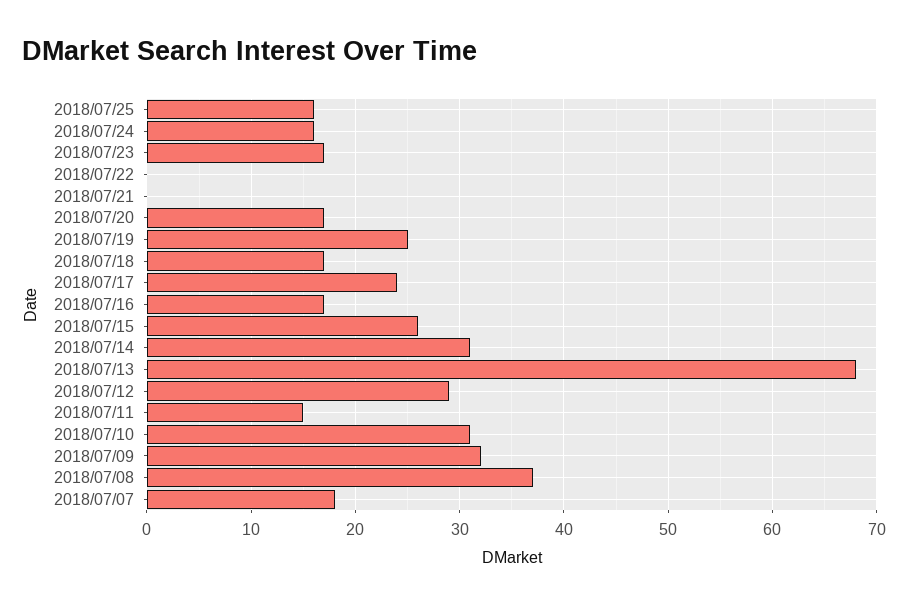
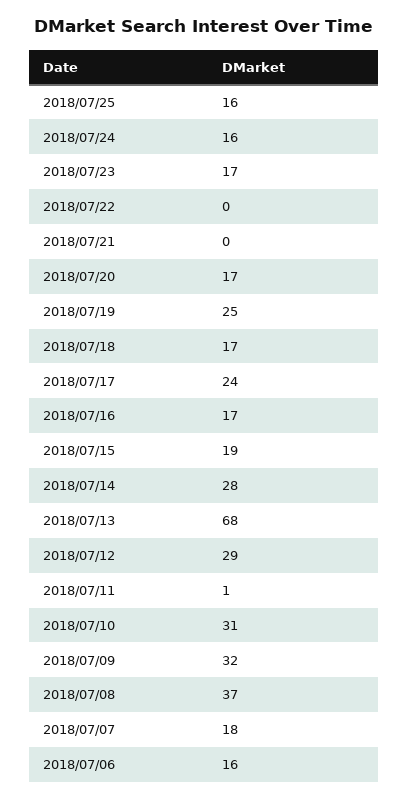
2018/07/15: 26 -> 19
2018/07/14: 31 -> 28
2018/07/11: 15 -> 1
2018/07/06: none -> 16

